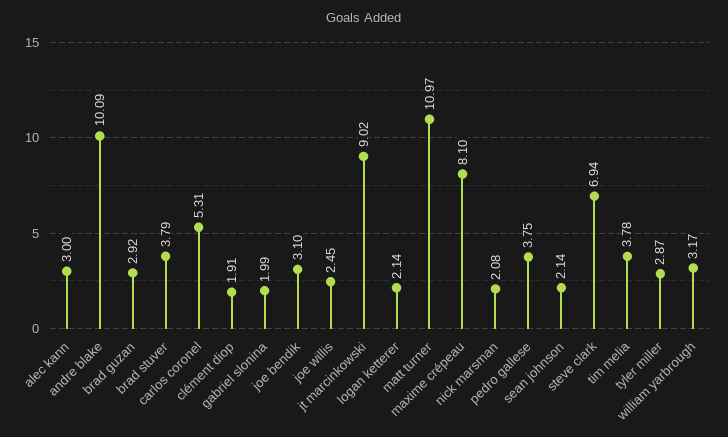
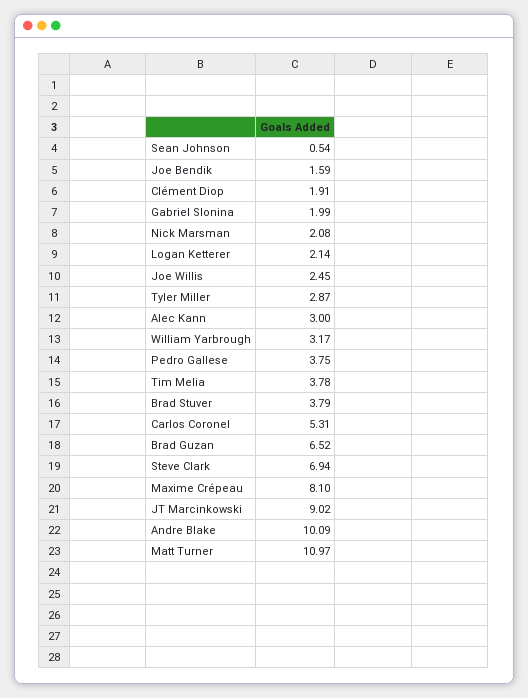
brad guzan: 2.92 -> 6.52
joe bendik: 3.1 -> 1.59
sean johnson: 2.14 -> 0.54

